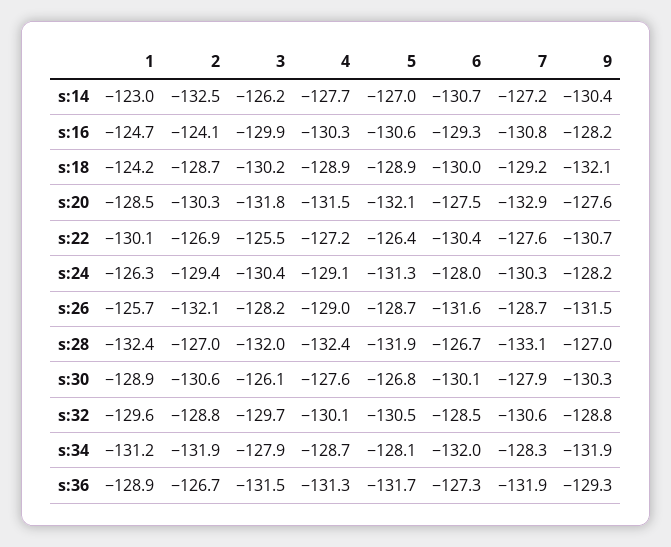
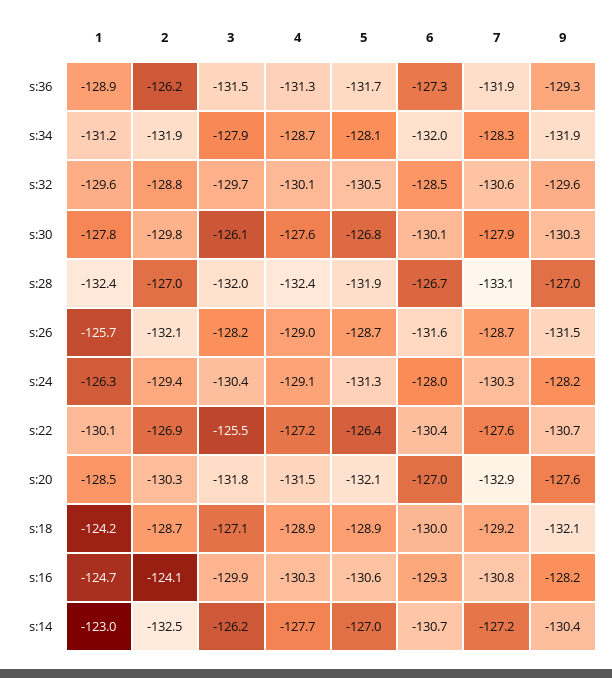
3, s:18: -130.2 -> -127.1
6, s:20: -127.5 -> -127
1, s:30: -128.9 -> -127.8
2, s:30: -130.6 -> -129.8
9, s:32: -128.8 -> -129.6
2, s:36: -126.7 -> -126.2

